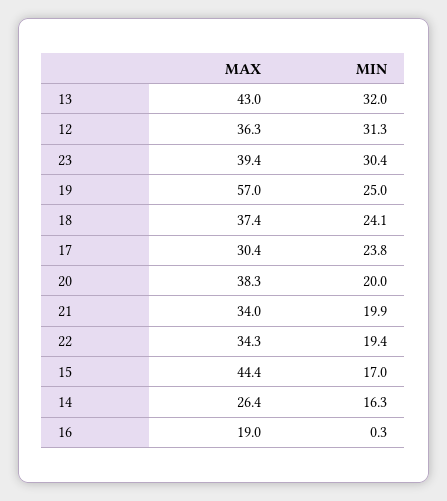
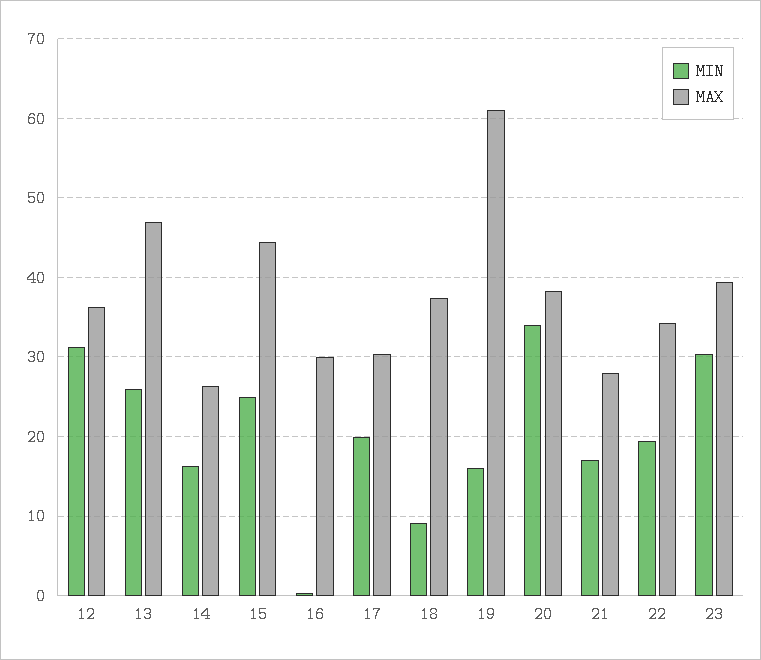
MAX, 13: 43 -> 47
MIN, 13: 32 -> 26
MAX, 19: 57 -> 61
MIN, 19: 25 -> 16
MIN, 18: 24.1 -> 9
MIN, 17: 23.8 -> 20
MIN, 20: 20 -> 34
MAX, 21: 34 -> 28
MIN, 21: 19.9 -> 17
MIN, 15: 17 -> 25
MAX, 16: 19 -> 30

